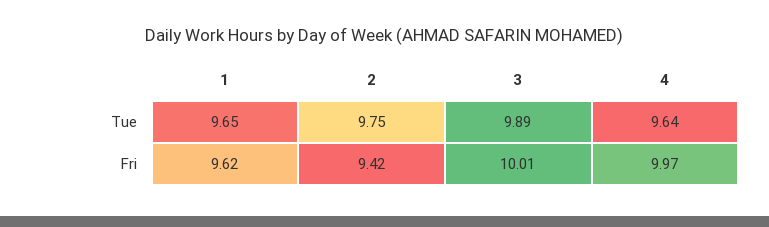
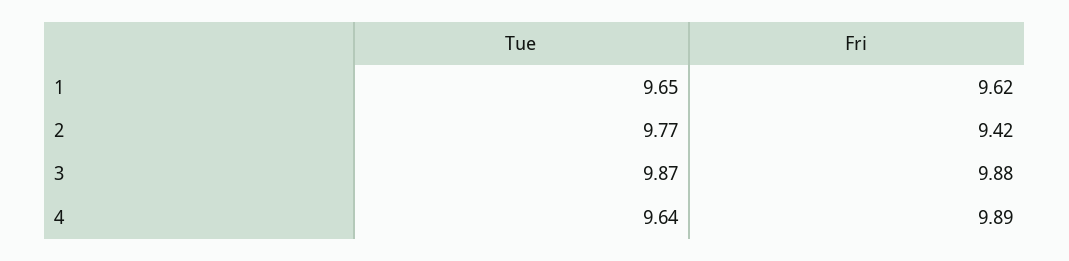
2, Tue: 9.75 -> 9.77
3, Tue: 9.89 -> 9.87
3, Fri: 10.01 -> 9.88
4, Fri: 9.97 -> 9.89

